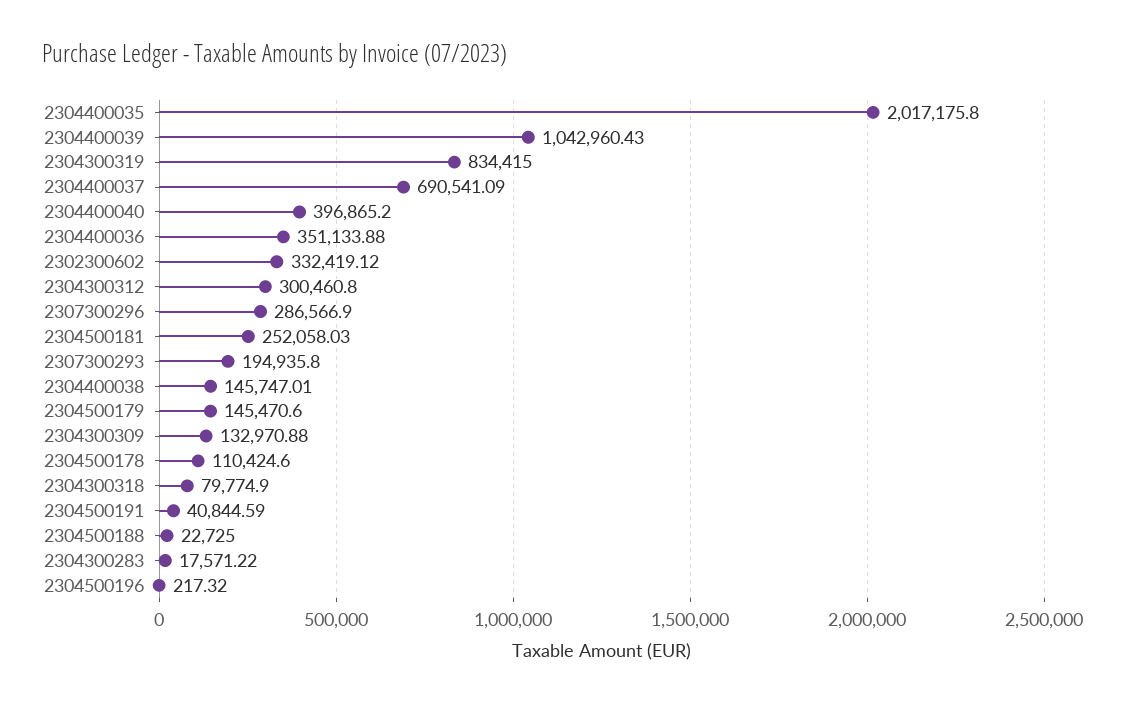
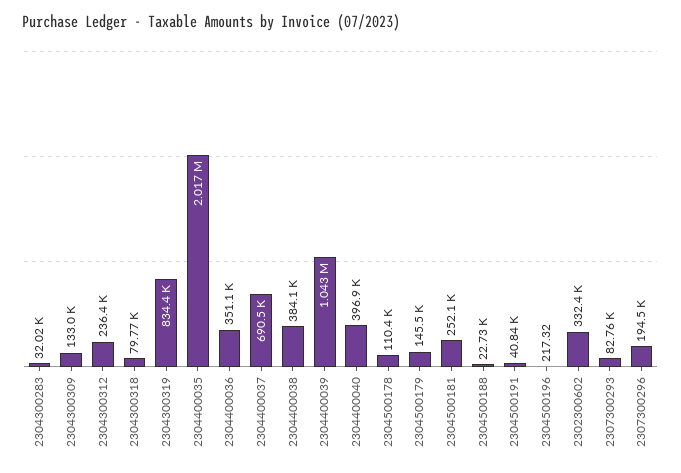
2304300312: 300460.8 -> 236400
2307300296: 286566.9 -> 194500
2307300293: 194935.8 -> 82760
2304400038: 145747.01 -> 384100
2304300283: 17571.22 -> 32020

